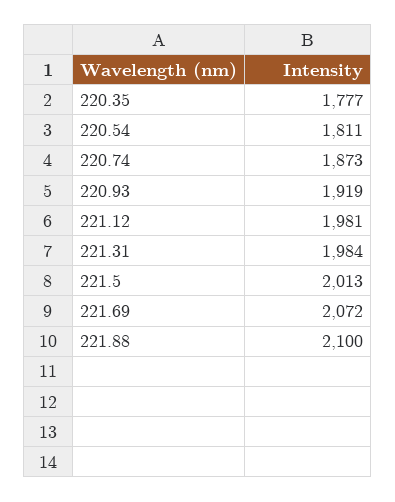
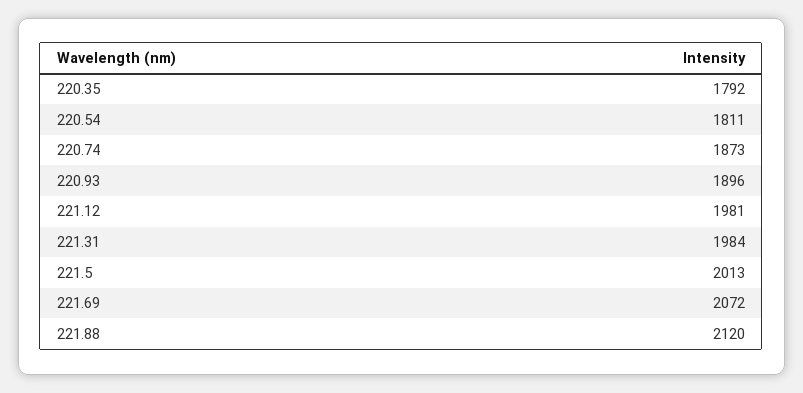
220.35: 1777 -> 1792
220.93: 1919 -> 1896
221.88: 2100 -> 2120

